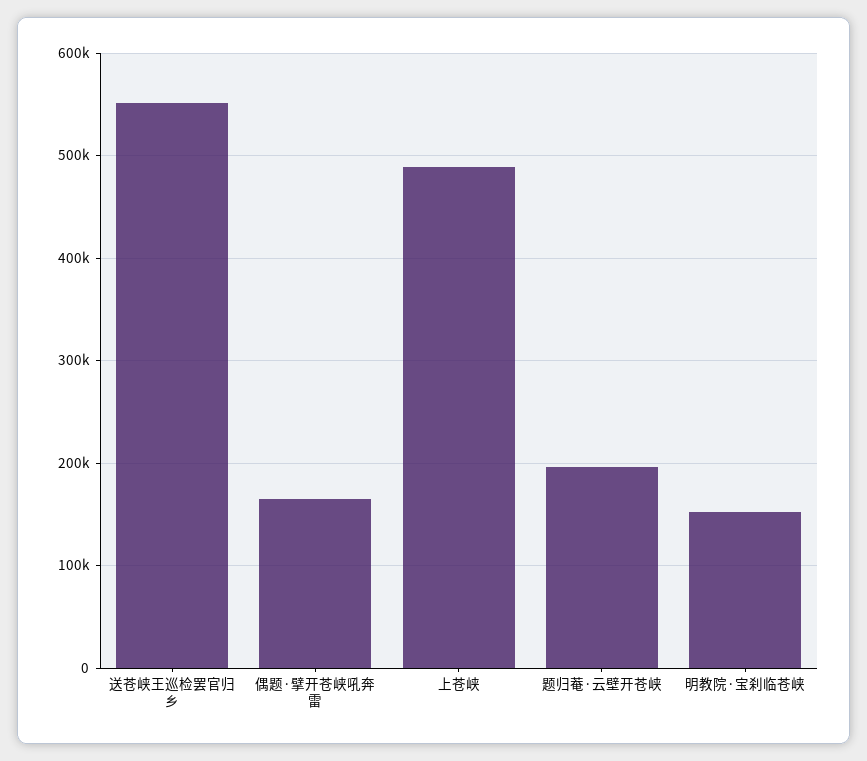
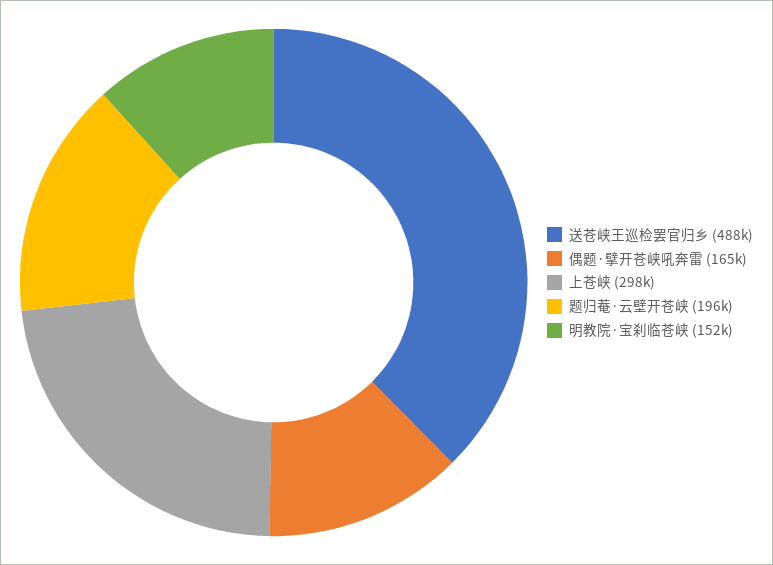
送苍峡王巡检罢官归乡: 550000 -> 488000
上苍峡: 490000 -> 298000

